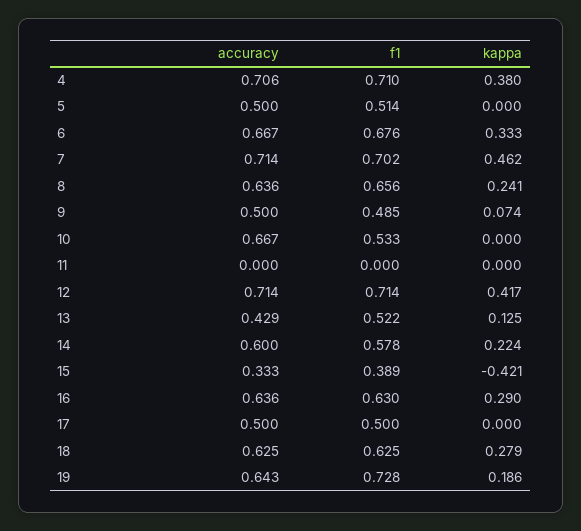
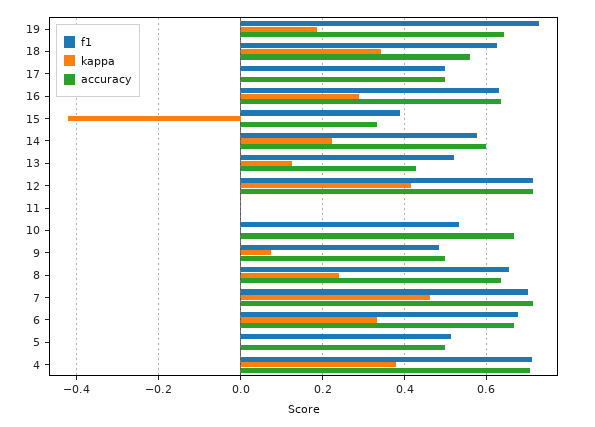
accuracy, 18: 0.625 -> 0.56
kappa, 18: 0.279 -> 0.34

